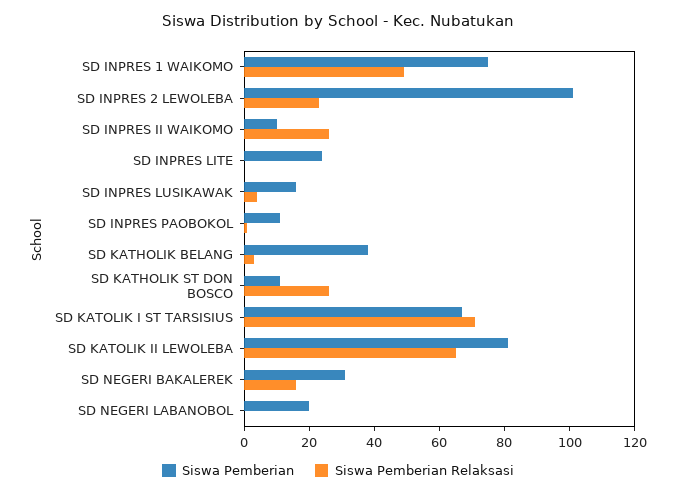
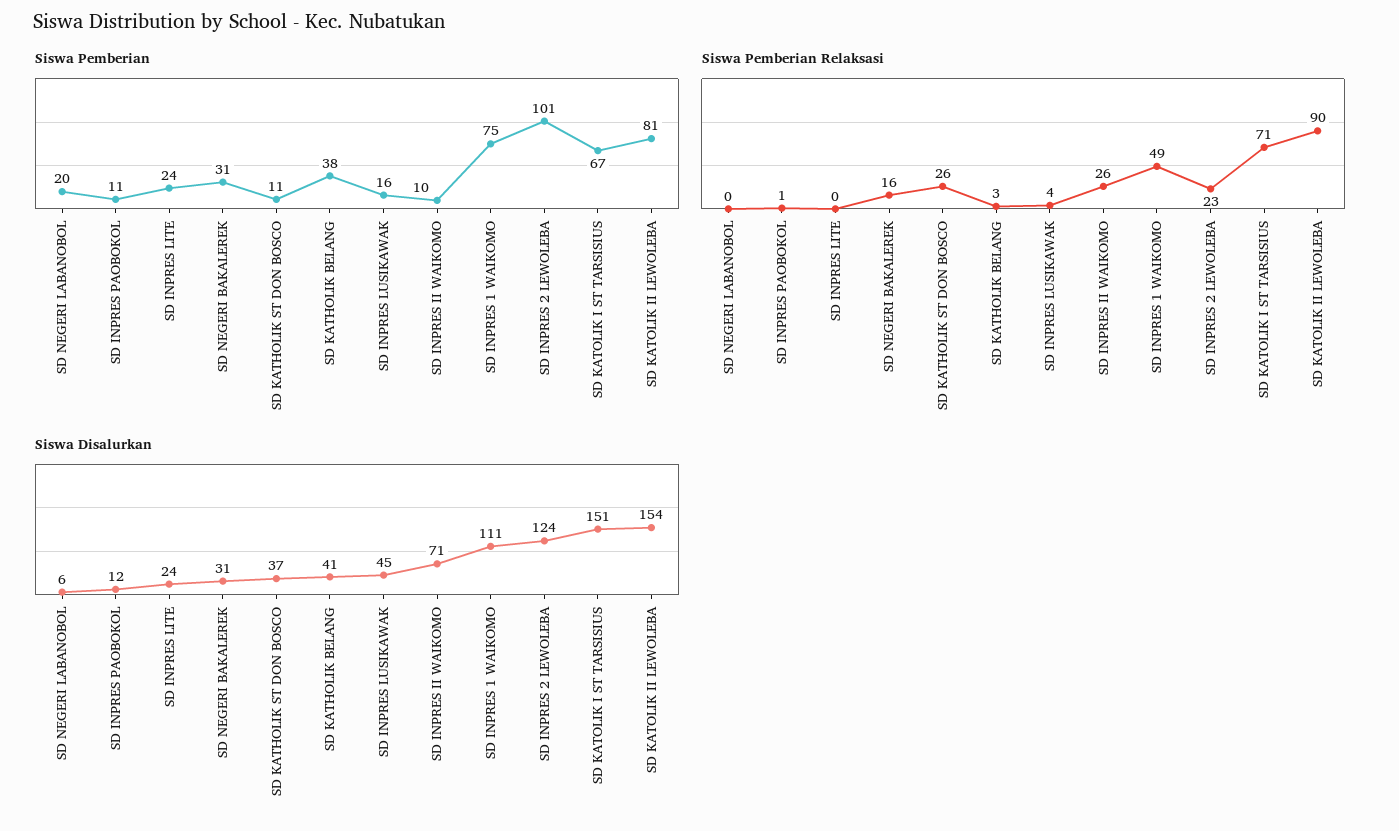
Siswa Pemberian Relaksasi, SD KATOLIK II LEWOLEBA: 65 -> 90
Siswa Disalurkan, SD NEGERI LABANOBOL: none -> 6
Siswa Disalurkan, SD INPRES PAOBOKOL: none -> 12
Siswa Disalurkan, SD INPRES LITE: none -> 24
Siswa Disalurkan, SD NEGERI BAKALEREK: none -> 31
Siswa Disalurkan, SD KATHOLIK ST DON BOSCO: none -> 37
Siswa Disalurkan, SD KATHOLIK BELANG: none -> 41
Siswa Disalurkan, SD INPRES LUSIKAWAK: none -> 45
Siswa Disalurkan, SD INPRES II WAIKOMO: none -> 71
Siswa Disalurkan, SD INPRES 1 WAIKOMO: none -> 111
Siswa Disalurkan, SD INPRES 2 LEWOLEBA: none -> 124
Siswa Disalurkan, SD KATOLIK I ST TARSISIUS: none -> 151
Siswa Disalurkan, SD KATOLIK II LEWOLEBA: none -> 154

